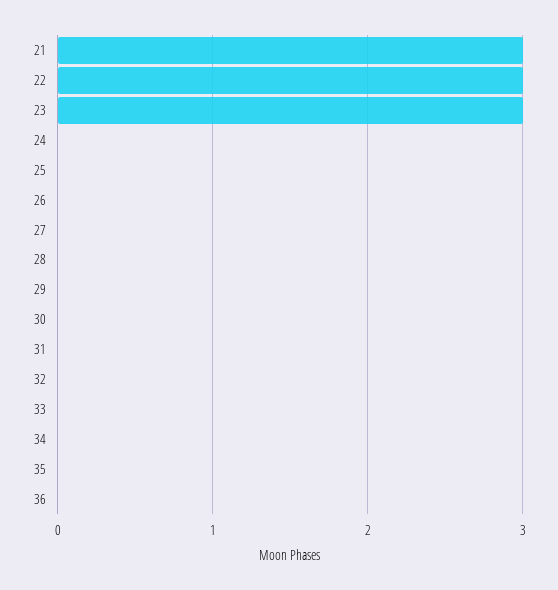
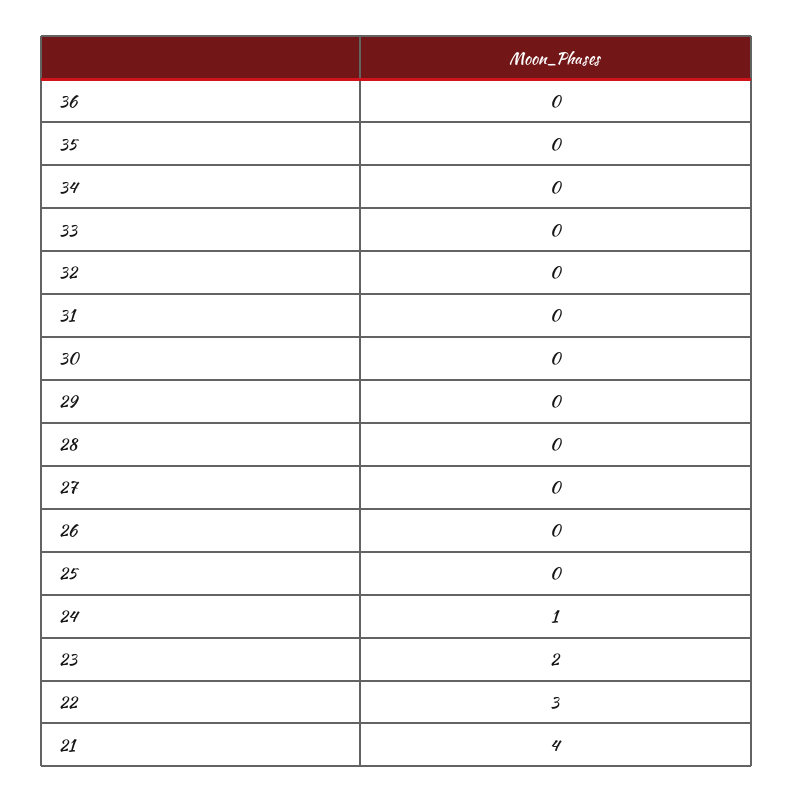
21: 3 -> 4
23: 3 -> 2
24: 0 -> 1

